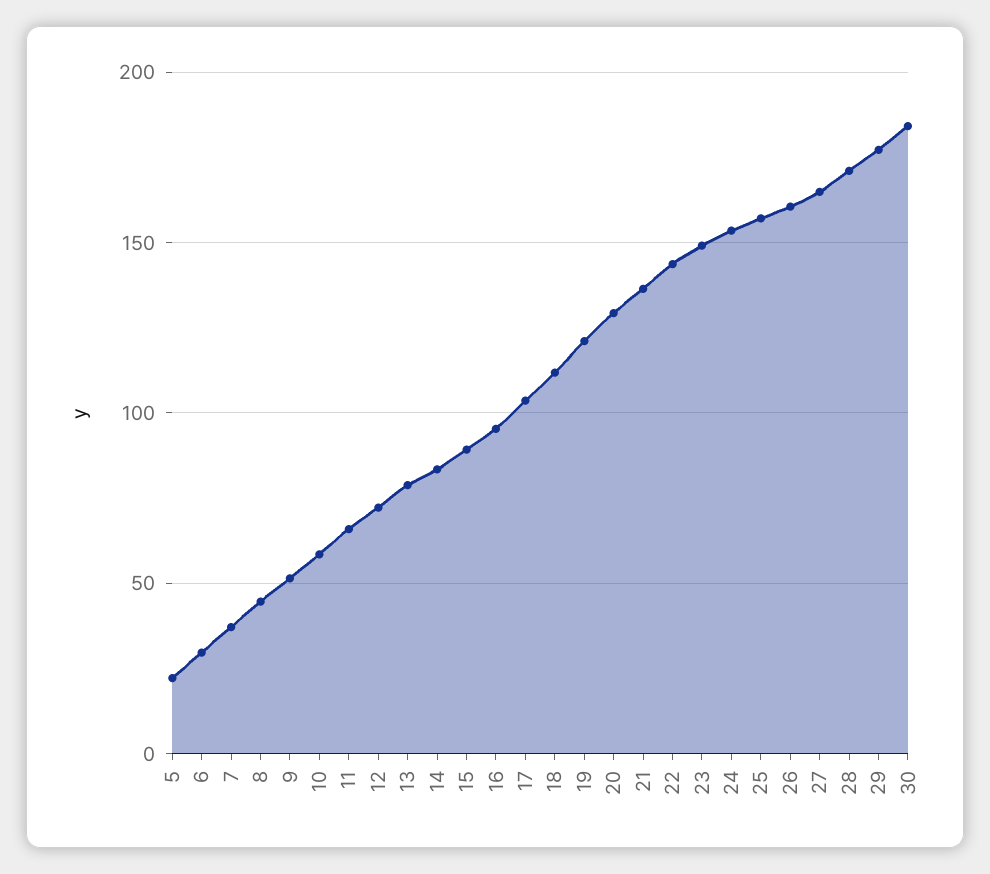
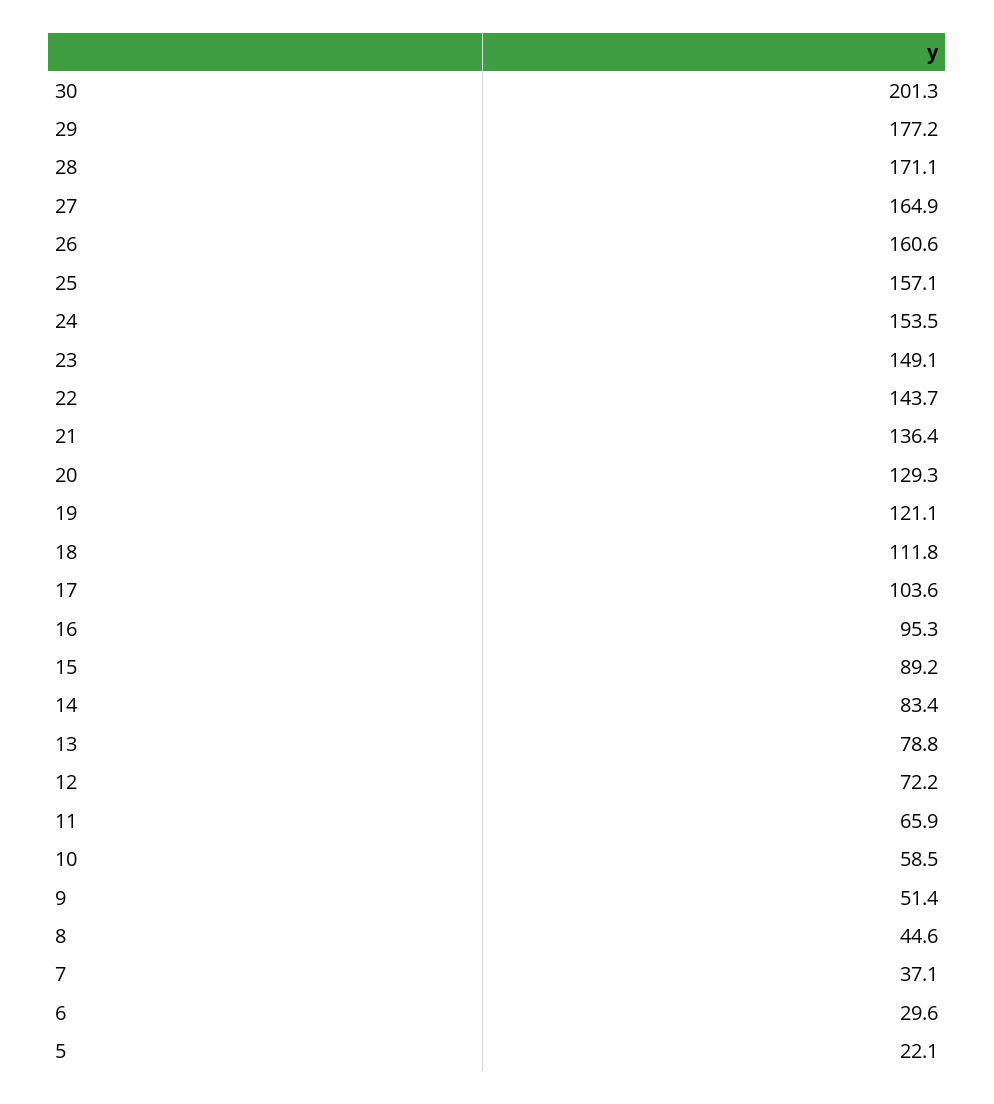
30: 185 -> 201.3

